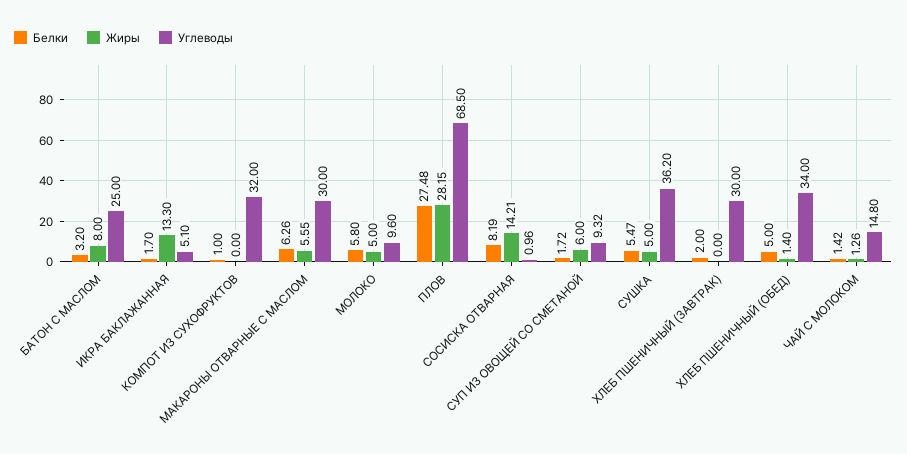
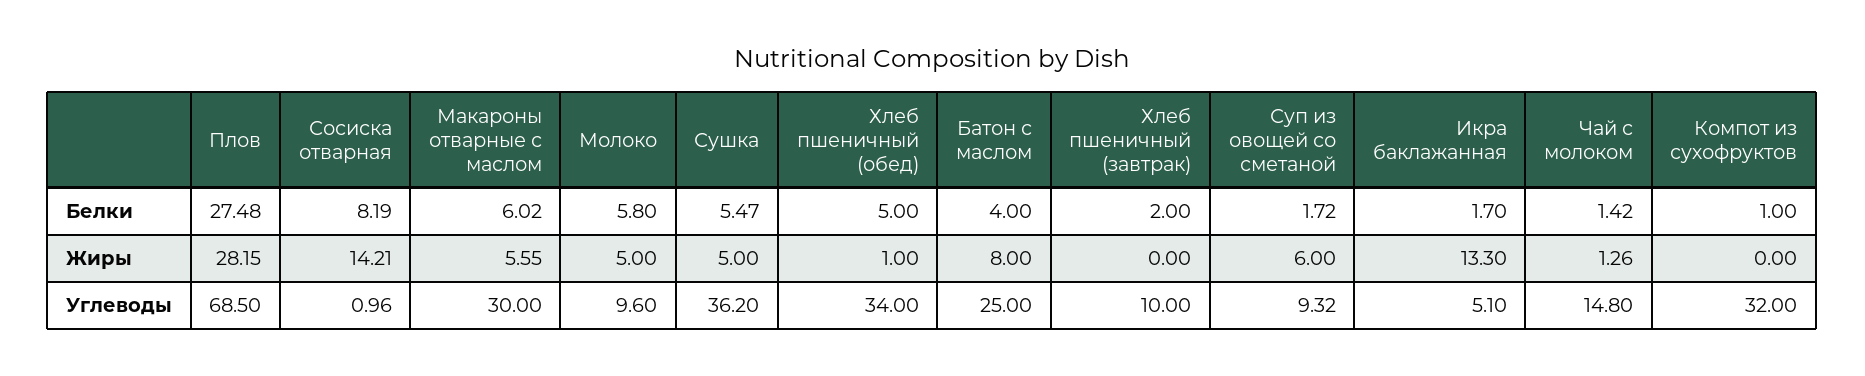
Белки, БАТОН С МАСЛОМ: 3.2 -> 4
Белки, МАКАРОНЫ ОТВАРНЫЕ С МАСЛОМ: 6.26 -> 6.02
Углеводы, ХЛЕБ ПШЕНИЧНЫЙ (ЗАВТРАК): 30 -> 10
Жиры, ХЛЕБ ПШЕНИЧНЫЙ (ОБЕД): 1.4 -> 1

